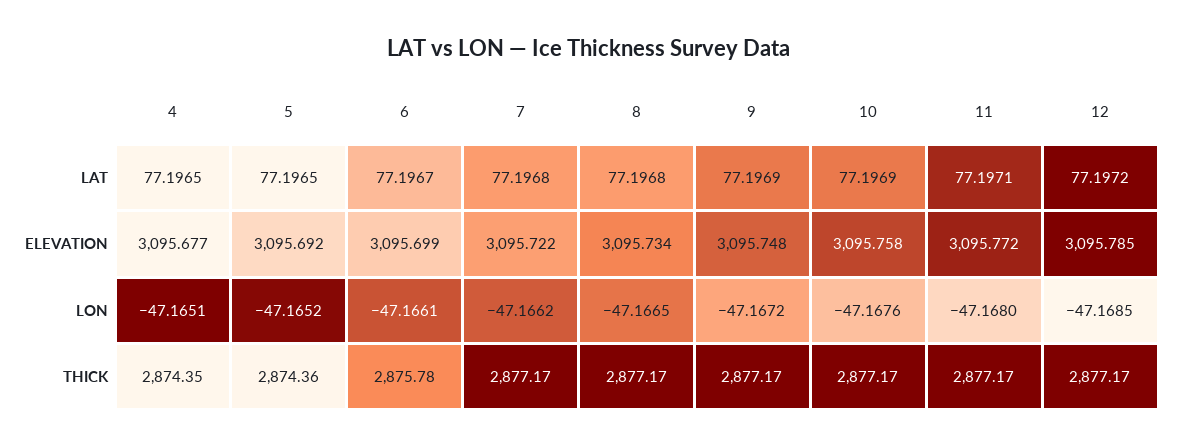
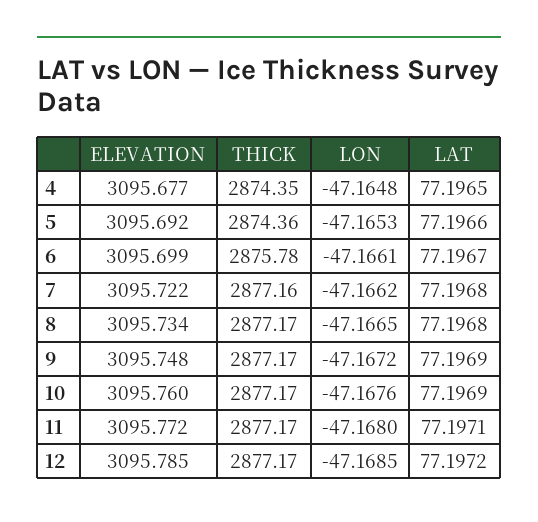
5, LAT: 77.1965 -> 77.1966
10, ELEVATION: 3095.758 -> 3095.76
4, LON: -47.1651 -> -47.1648
5, LON: -47.1652 -> -47.1653
7, THICK: 2877.17 -> 2877.16

